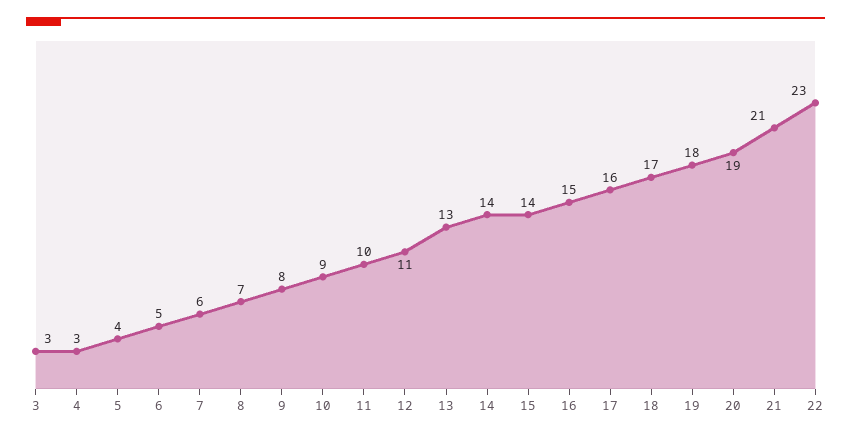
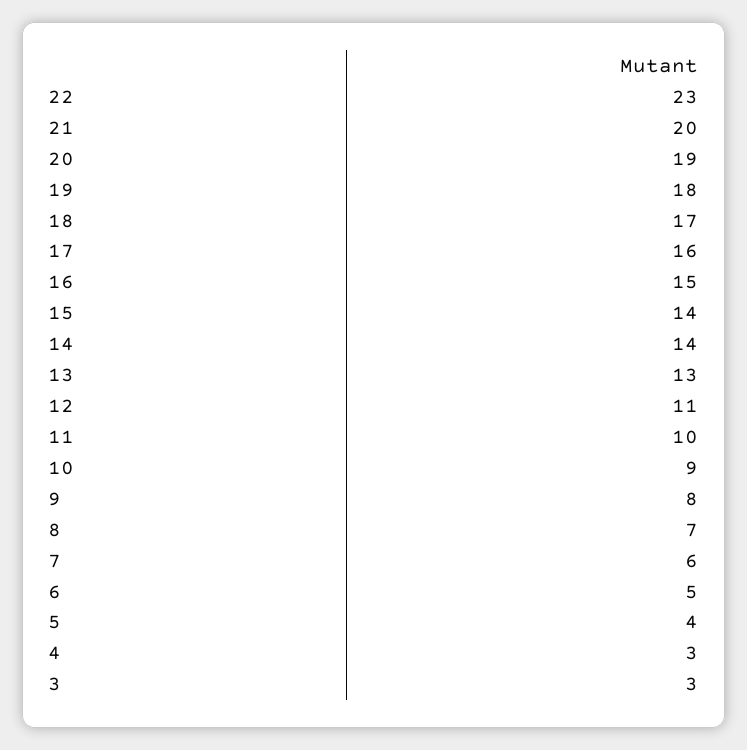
21: 21 -> 20

